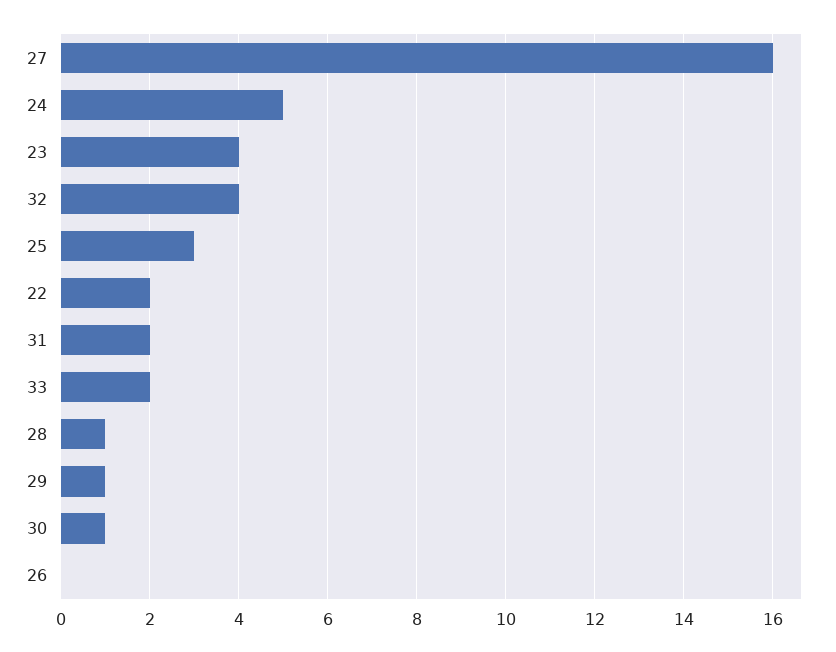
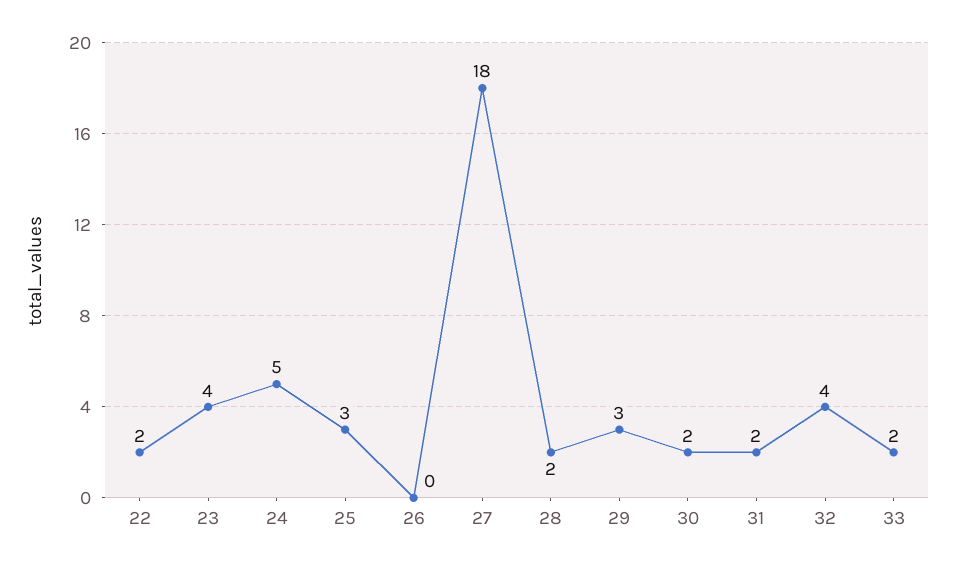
27: 16 -> 18
28: 1 -> 2
29: 1 -> 3
30: 1 -> 2

